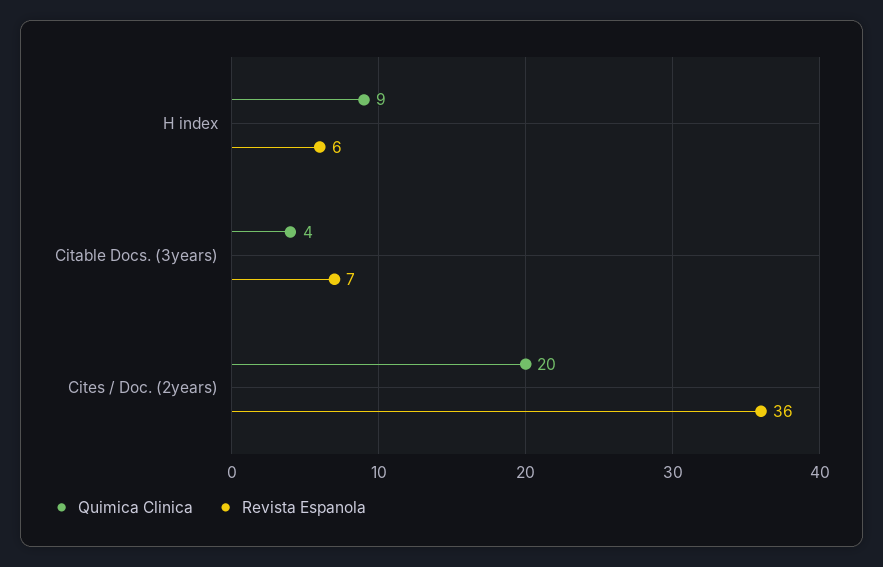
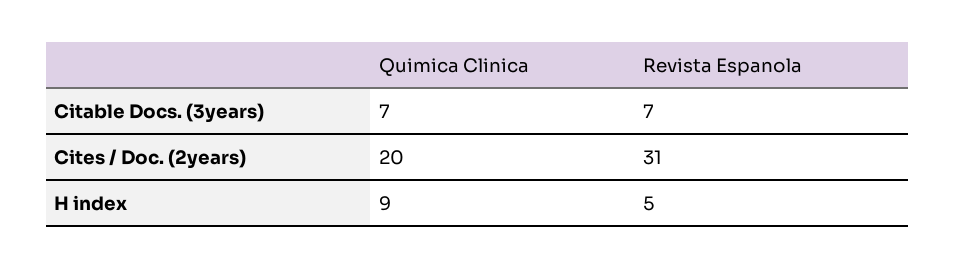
Revista Espanola, H index: 6 -> 5
Quimica Clinica, Citable Docs. (3years): 4 -> 7
Revista Espanola, Cites / Doc. (2years): 36 -> 31

